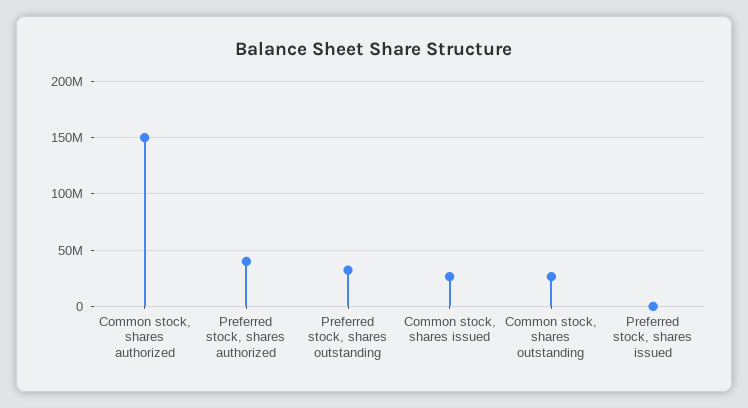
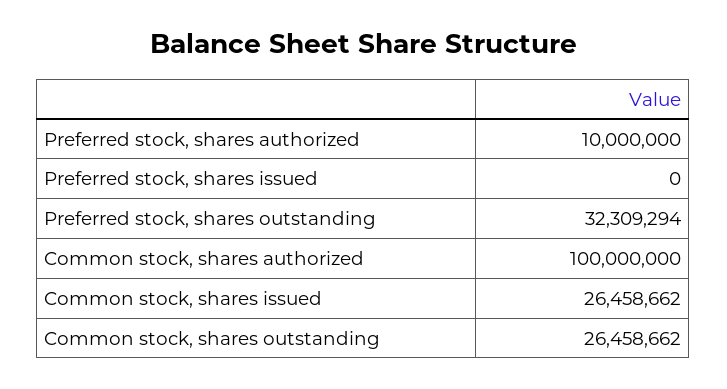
Common stock, shares authorized: 150000000 -> 100000000
Preferred stock, shares authorized: 40000000 -> 10000000

